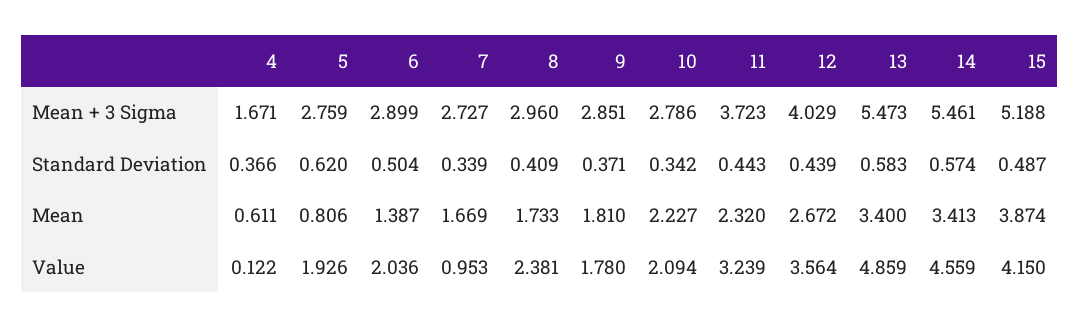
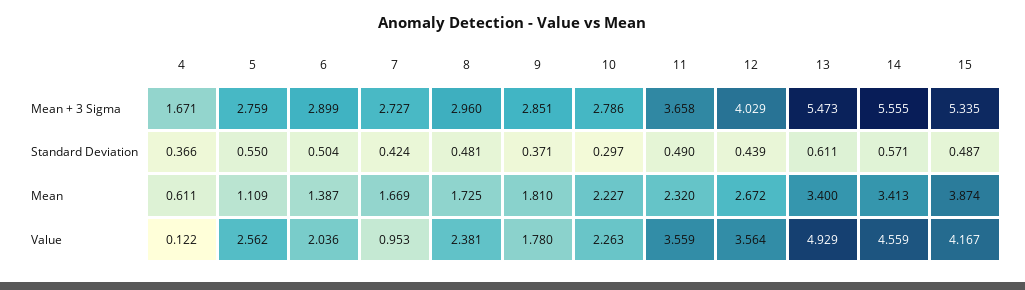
11, Mean + 3 Sigma: 3.723 -> 3.658
14, Mean + 3 Sigma: 5.461 -> 5.555
15, Mean + 3 Sigma: 5.188 -> 5.335
5, Standard Deviation: 0.62 -> 0.55
7, Standard Deviation: 0.339 -> 0.424
8, Standard Deviation: 0.409 -> 0.481
10, Standard Deviation: 0.342 -> 0.297
11, Standard Deviation: 0.443 -> 0.49
13, Standard Deviation: 0.583 -> 0.611
14, Standard Deviation: 0.574 -> 0.571
5, Mean: 0.806 -> 1.109
8, Mean: 1.733 -> 1.725
5, Value: 1.926 -> 2.562
10, Value: 2.094 -> 2.263
11, Value: 3.239 -> 3.559
13, Value: 4.859 -> 4.929
15, Value: 4.15 -> 4.167

